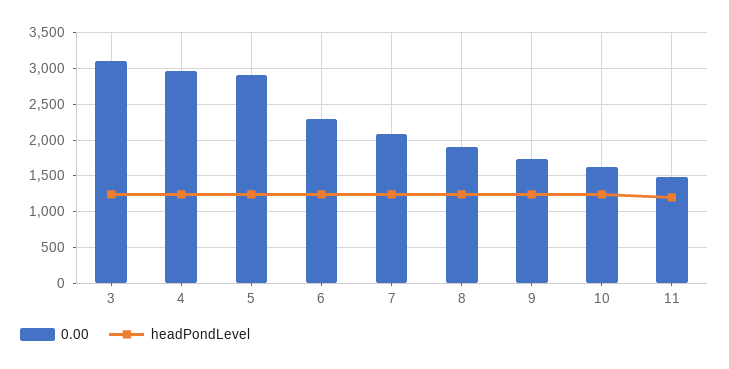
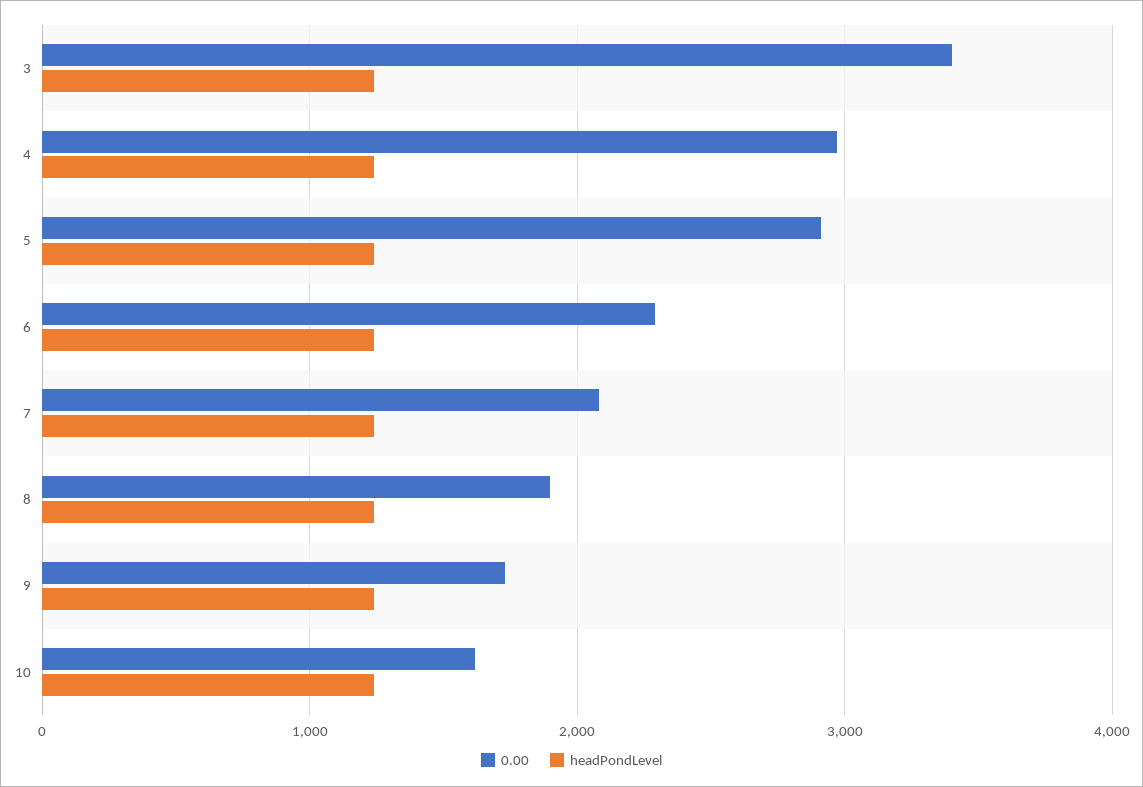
0.00, 3: 3100 -> 3400
0.00, 11: 1500 -> none
headPondLevel, 11: 1200 -> none

